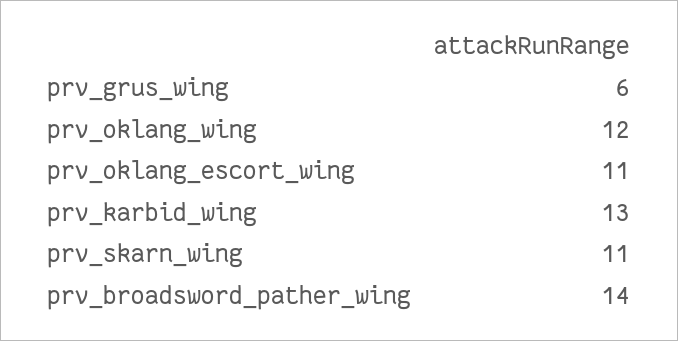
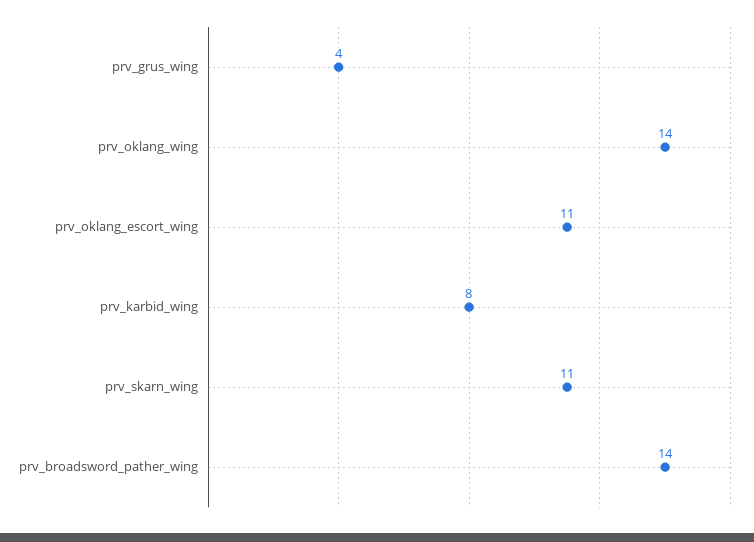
prv_grus_wing: 6 -> 4
prv_oklang_wing: 12 -> 14
prv_karbid_wing: 13 -> 8

